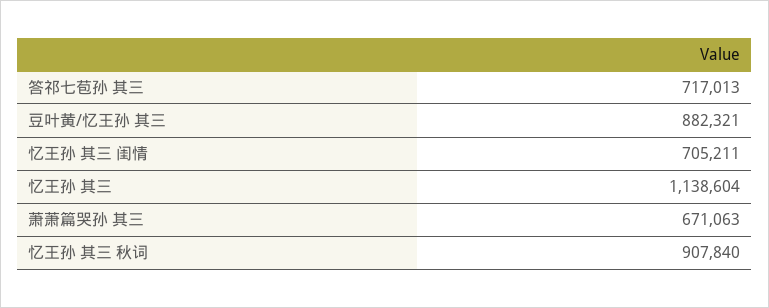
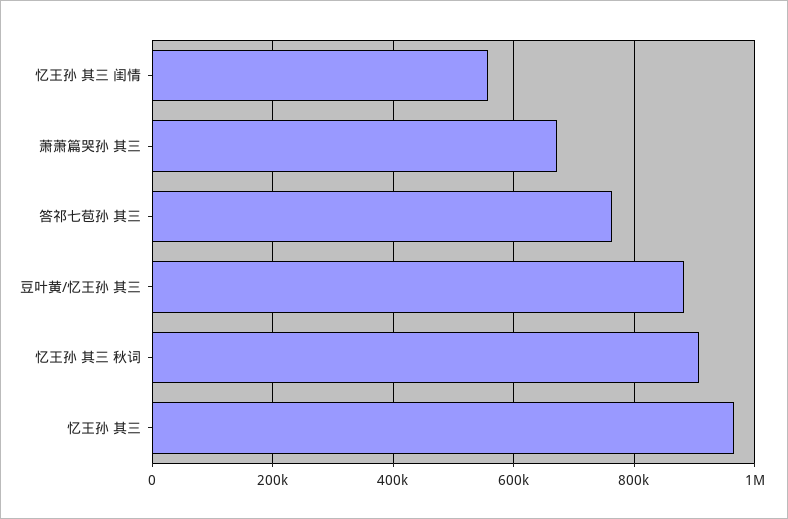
答祁七苞孙 其三: 717013 -> 760000
忆王孙 其三 闺情: 705211 -> 560000
忆王孙 其三: 1138604 -> 960000

